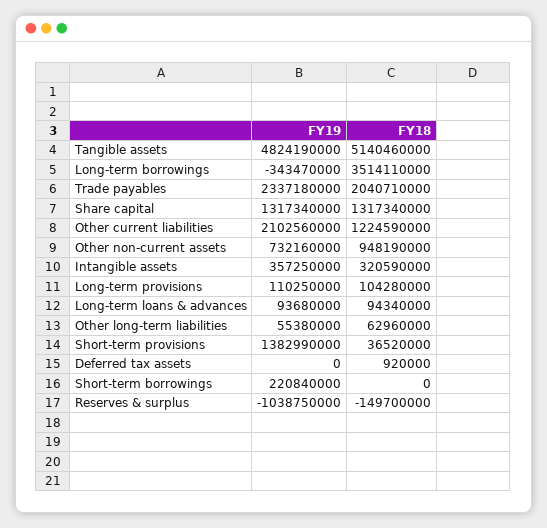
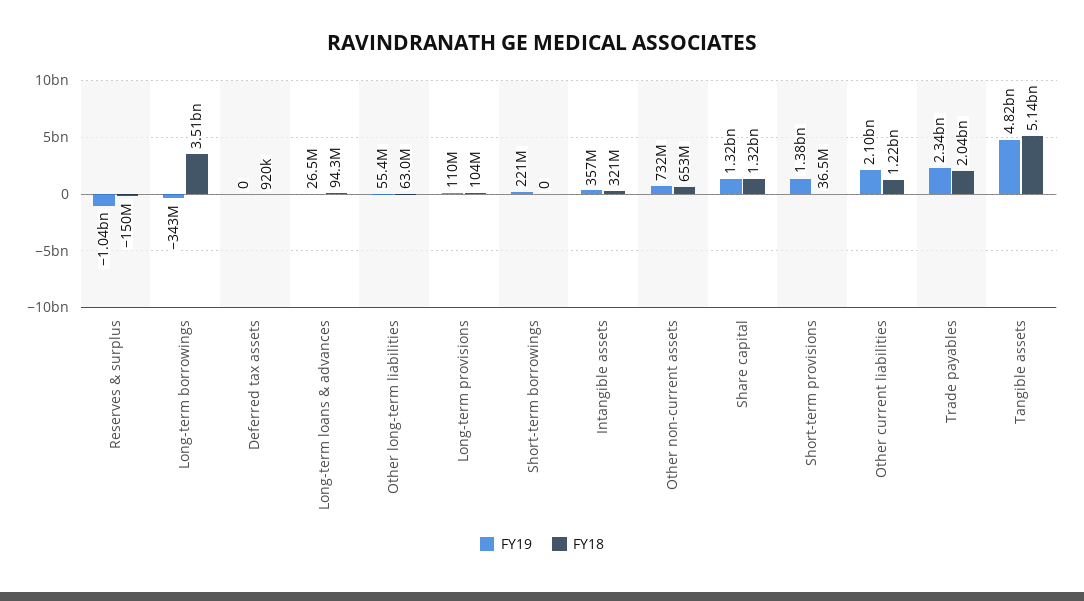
FY18, Other non-current assets: 948190000 -> 653000000
FY19, Long-term loans & advances: 93680000 -> 26500000

